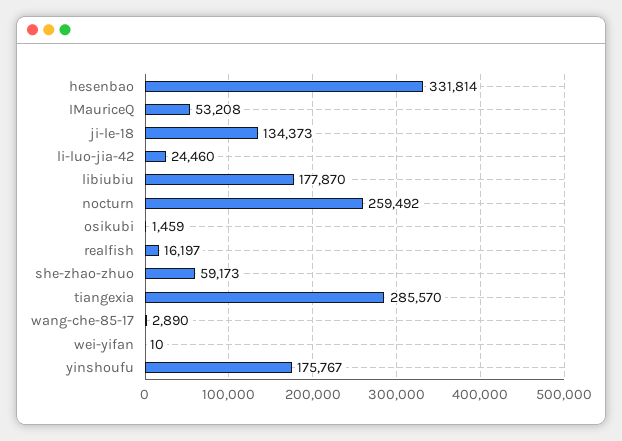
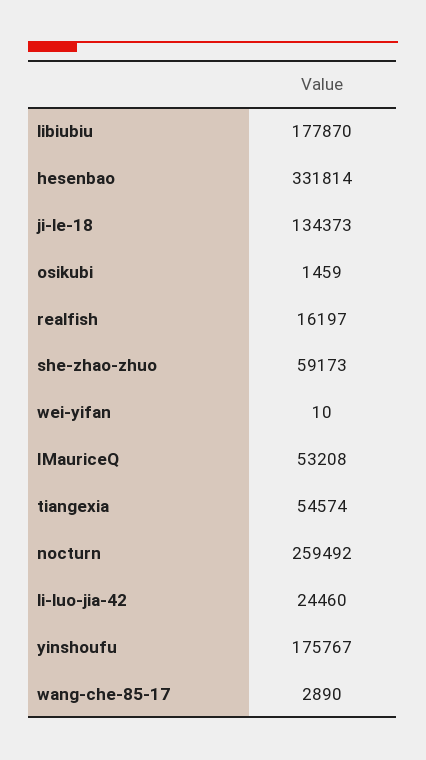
tiangexia: 285570 -> 54574

